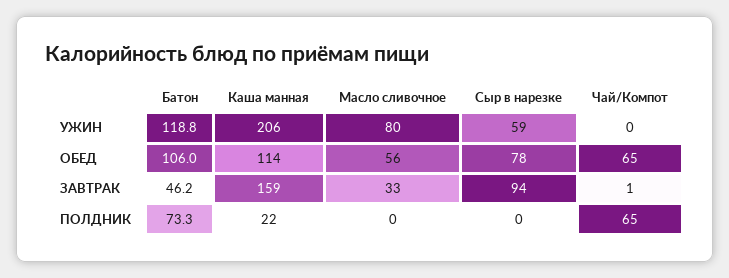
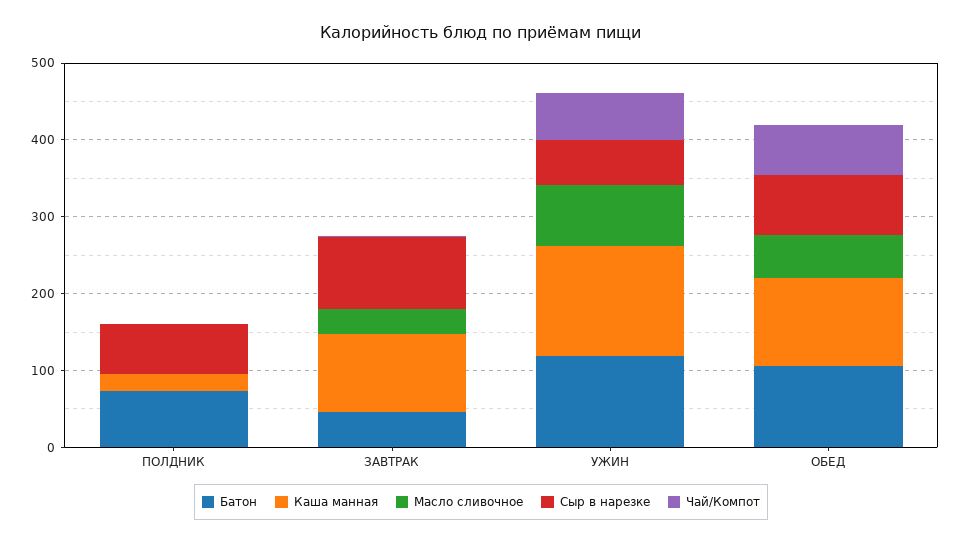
Каша манная, УЖИН: 206 -> 140
Чай/Компот, УЖИН: 0 -> 60
Каша манная, ЗАВТРАК: 159 -> 100
Сыр в нарезке, ПОЛДНИК: 0 -> 60
Чай/Компот, ПОЛДНИК: 65 -> 0

